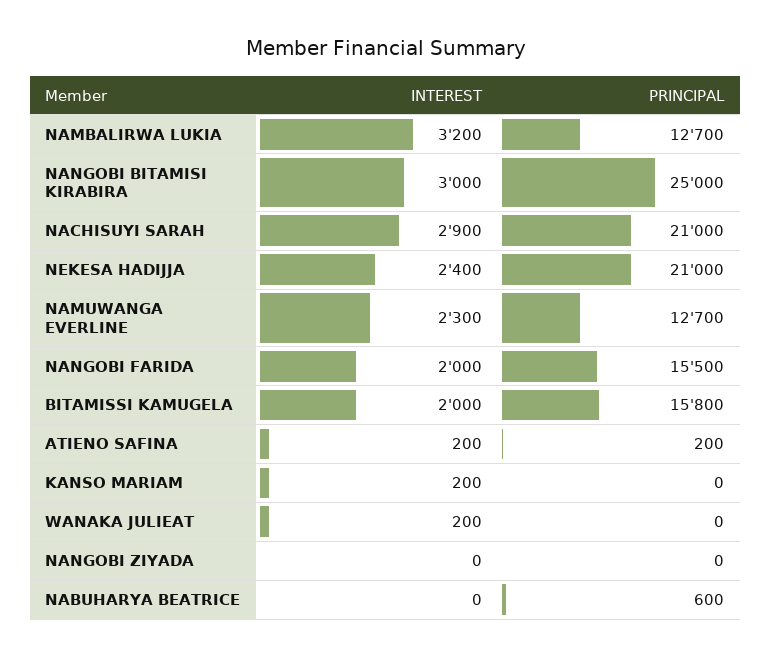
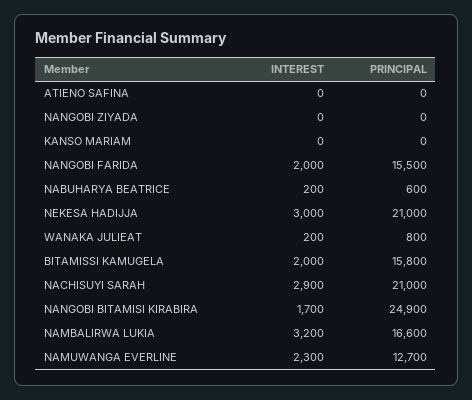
PRINCIPAL, NAMBALIRWA LUKIA: 12700 -> 16600
INTEREST, NANGOBI BITAMISI KIRABIRA: 3000 -> 1700
PRINCIPAL, NANGOBI BITAMISI KIRABIRA: 25000 -> 24900
INTEREST, NEKESA HADIJJA: 2400 -> 3000
INTEREST, ATIENO SAFINA: 200 -> 0
PRINCIPAL, ATIENO SAFINA: 200 -> 0
INTEREST, KANSO MARIAM: 200 -> 0
PRINCIPAL, WANAKA JULIEAT: 0 -> 800
INTEREST, NABUHARYA BEATRICE: 0 -> 200

